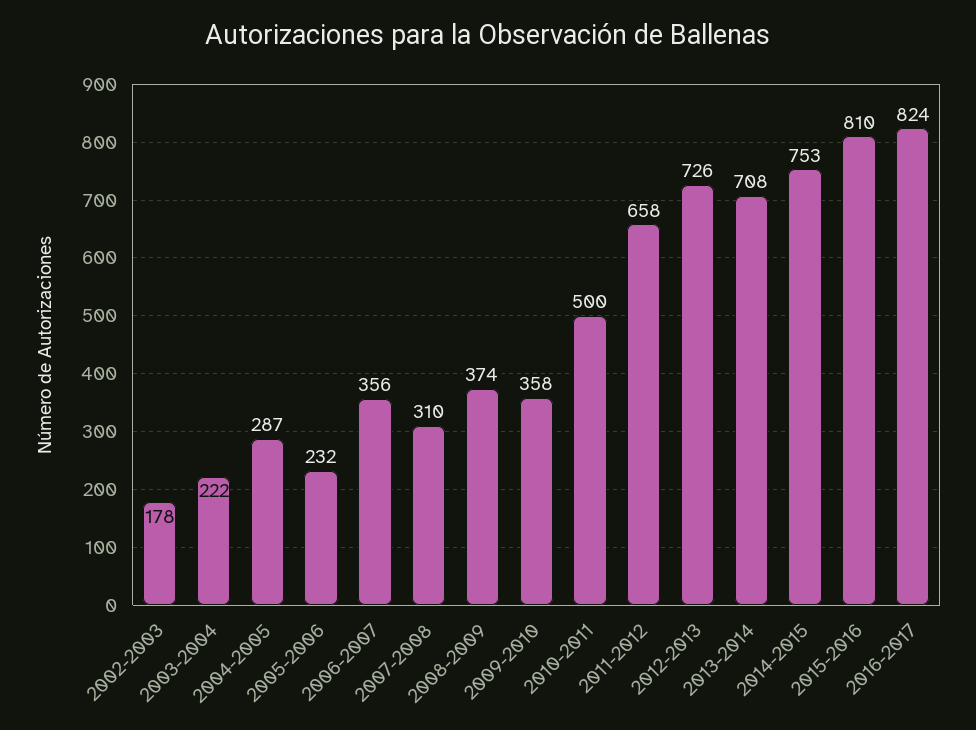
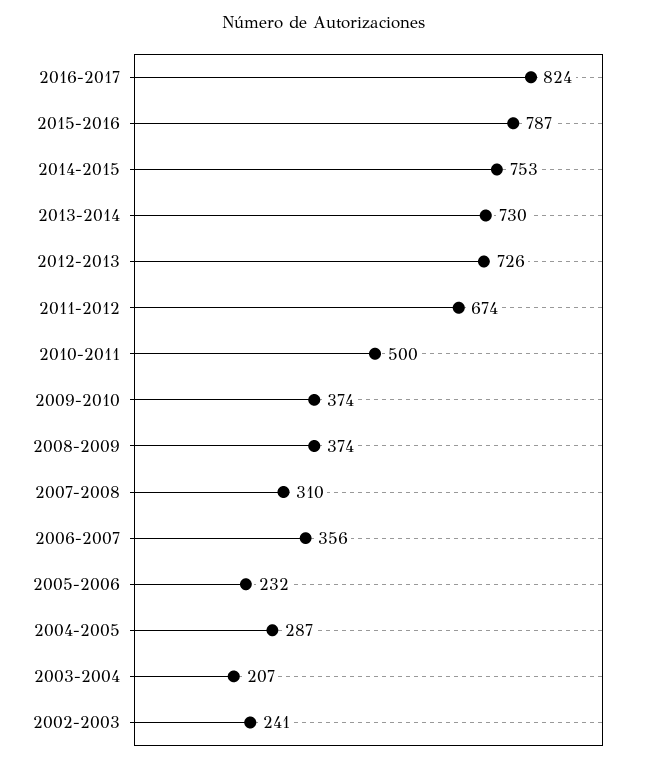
2002-2003: 178 -> 241
2003-2004: 222 -> 207
2009-2010: 358 -> 374
2011-2012: 658 -> 674
2013-2014: 708 -> 730
2015-2016: 810 -> 787

